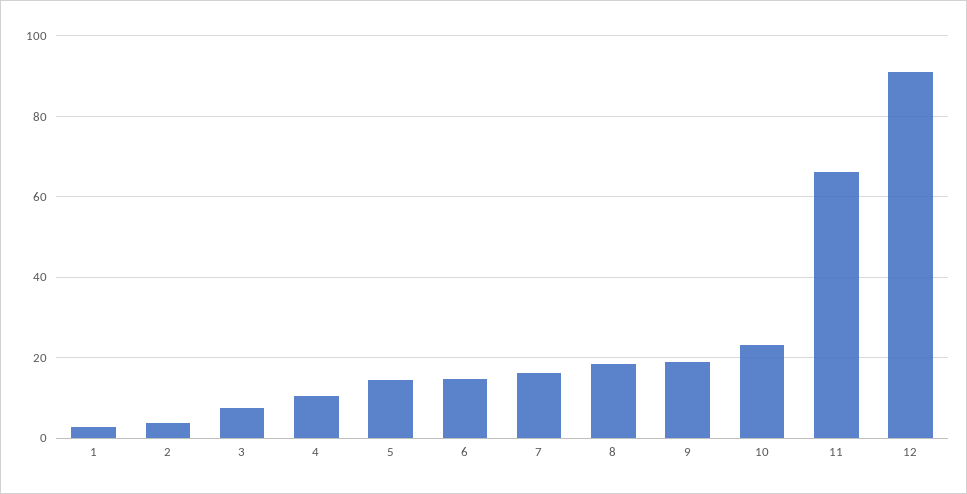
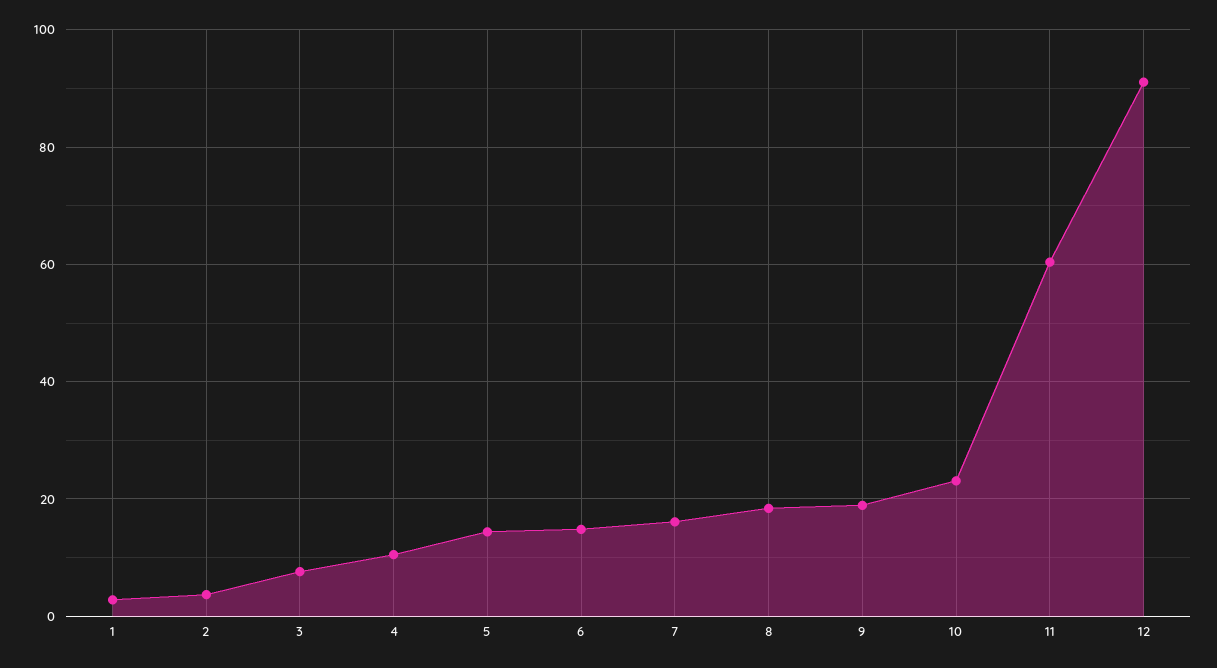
11: 66 -> 60

